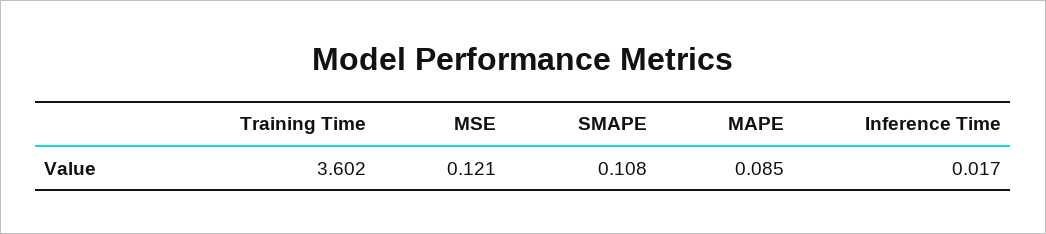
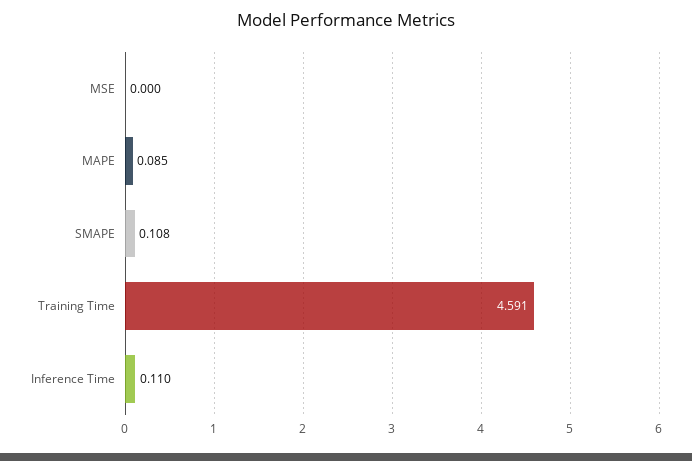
Training Time: 3.602 -> 4.591
MSE: 0.121 -> 0
Inference Time: 0.017 -> 0.11

